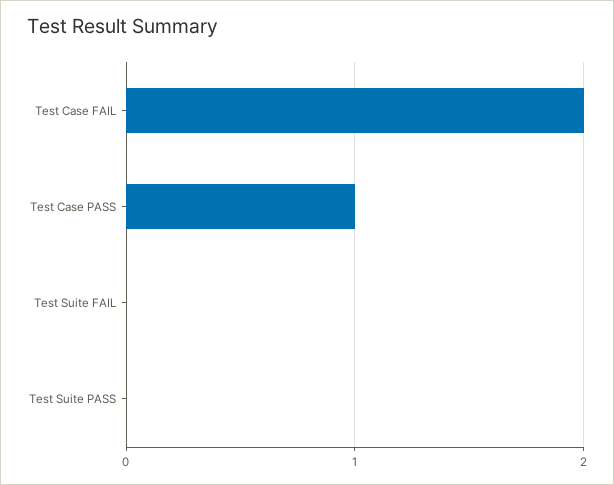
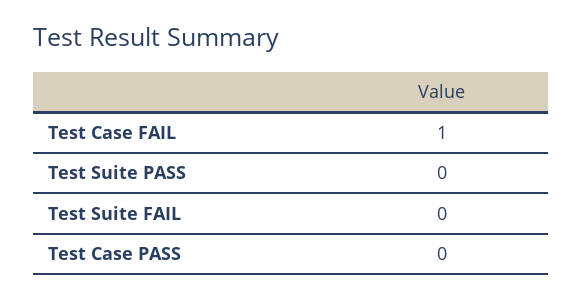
Test Case FAIL: 2 -> 1
Test Case PASS: 1 -> 0

